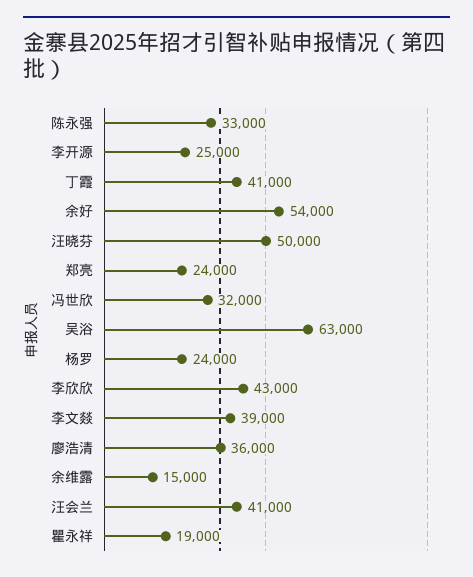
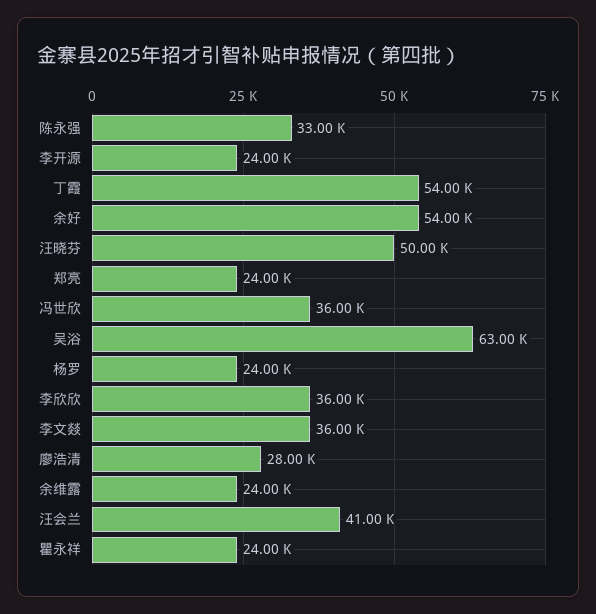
李开源: 25000 -> 24000
丁霞: 41000 -> 54000
冯世欣: 32000 -> 36000
李欣欣: 43000 -> 36000
李文燚: 39000 -> 36000
廖浩清: 36000 -> 28000
余维露: 15000 -> 24000
瞿永祥: 19000 -> 24000

